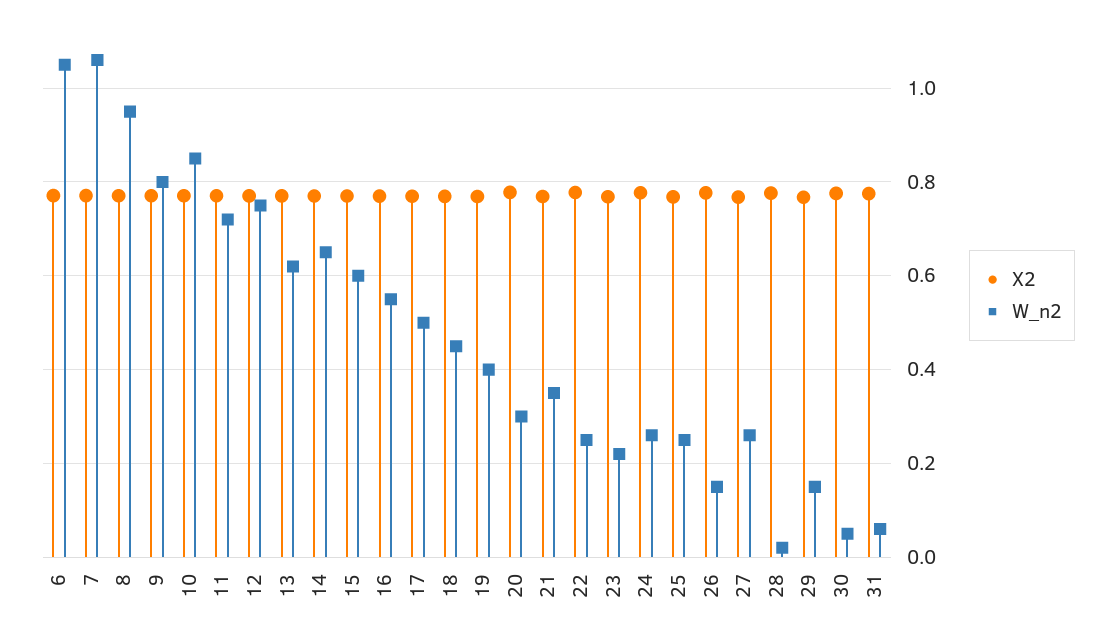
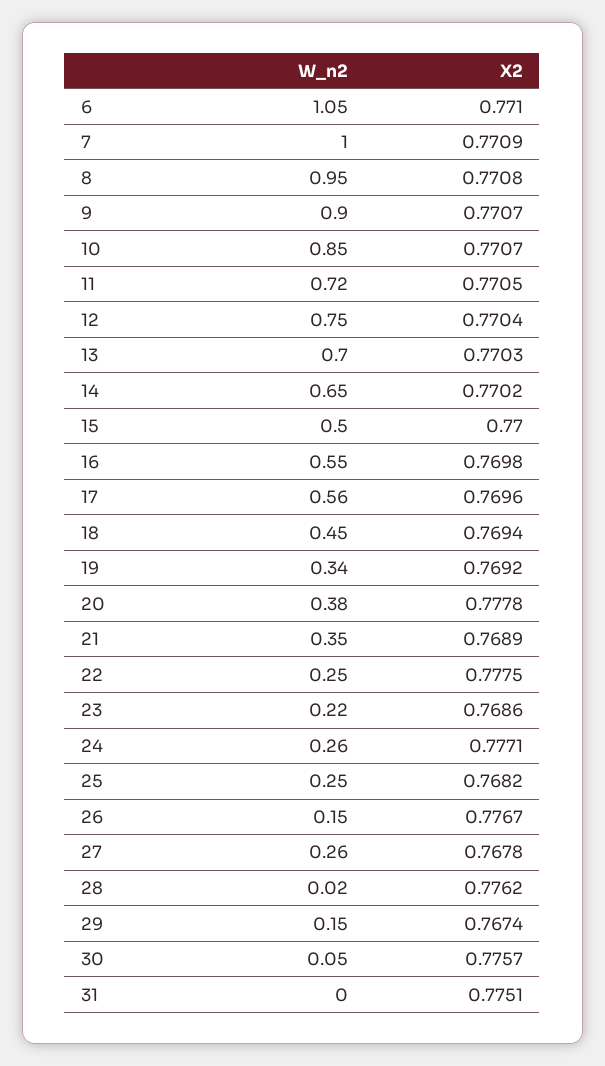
W_n2, 7: 1.06 -> 1
W_n2, 9: 0.8 -> 0.9
W_n2, 13: 0.62 -> 0.7
W_n2, 15: 0.6 -> 0.5
W_n2, 17: 0.5 -> 0.56
W_n2, 19: 0.4 -> 0.34
W_n2, 20: 0.3 -> 0.38
W_n2, 31: 0.06 -> 0

